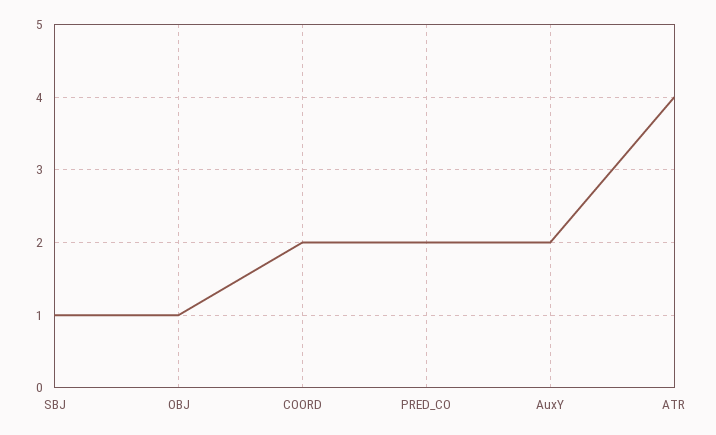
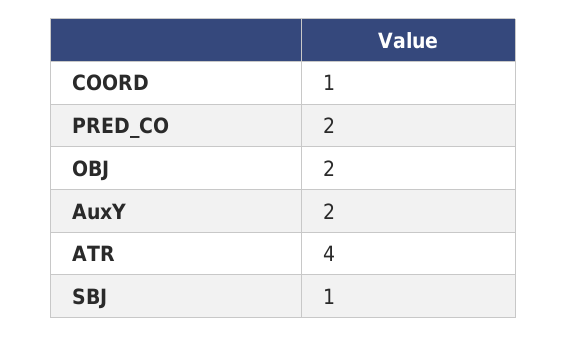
OBJ: 1 -> 2
COORD: 2 -> 1

